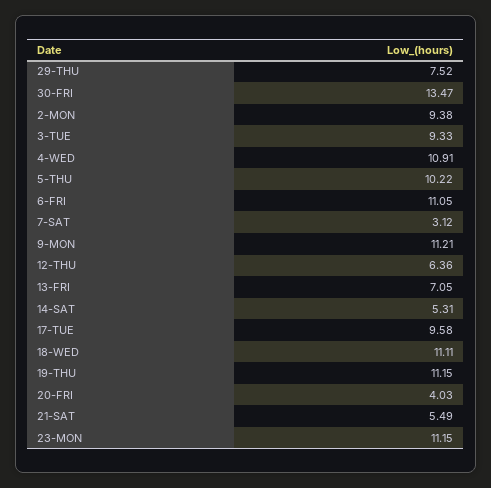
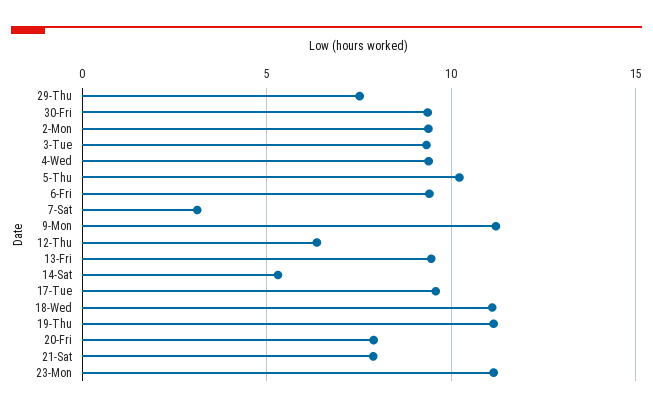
30-FRI: 13.47 -> 9.5
4-WED: 10.91 -> 9.5
6-FRI: 11.05 -> 9.5
13-FRI: 7.05 -> 9.5
20-FRI: 4.03 -> 8
21-SAT: 5.49 -> 8

